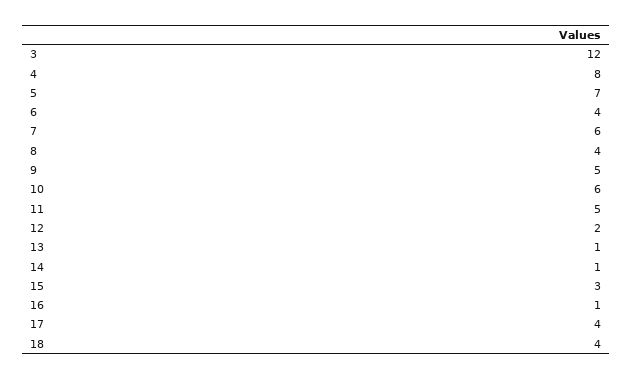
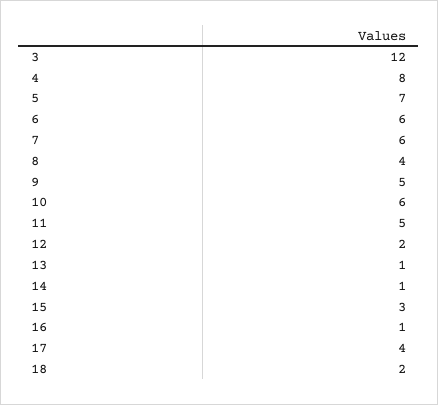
6: 4 -> 6
18: 4 -> 2

